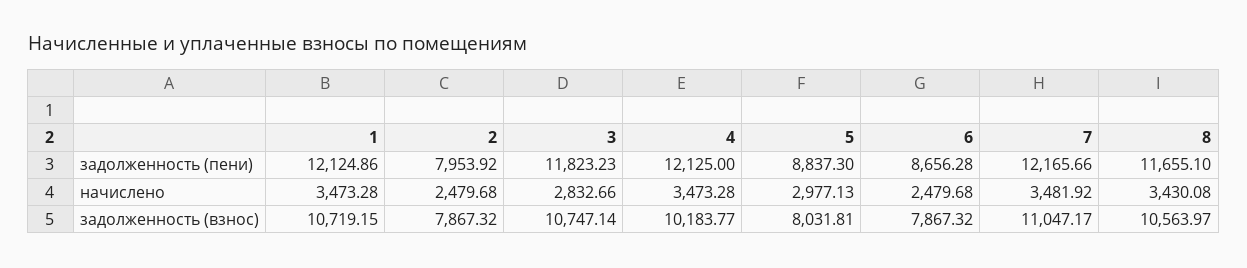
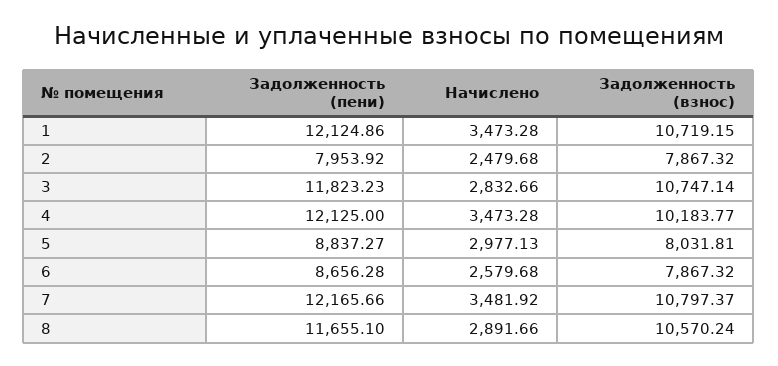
5, задолженность (пени): 8837.3 -> 8837.27
6, начислено: 2479.68 -> 2579.68
8, начислено: 3430.08 -> 2891.66
7, задолженность (взнос): 11047.17 -> 10797.37
8, задолженность (взнос): 10563.97 -> 10570.24

